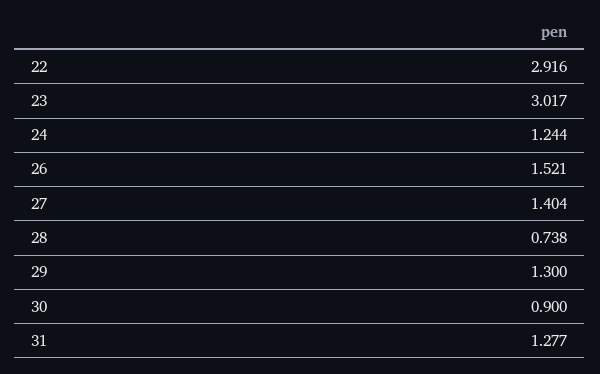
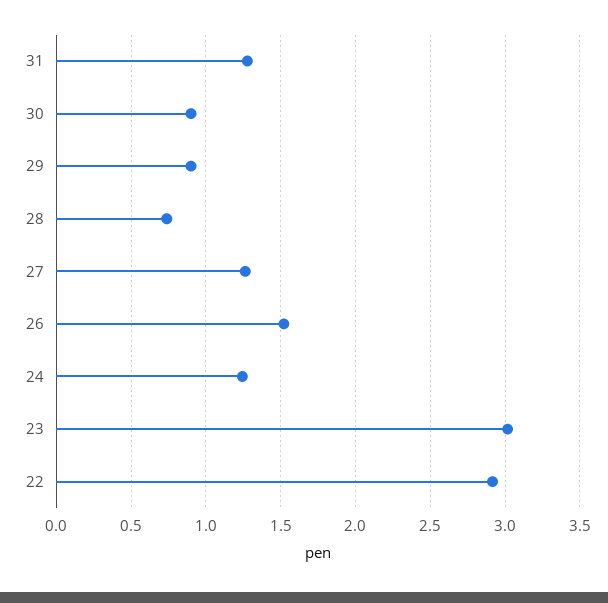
27: 1.404 -> 1.25
29: 1.3 -> 0.9

